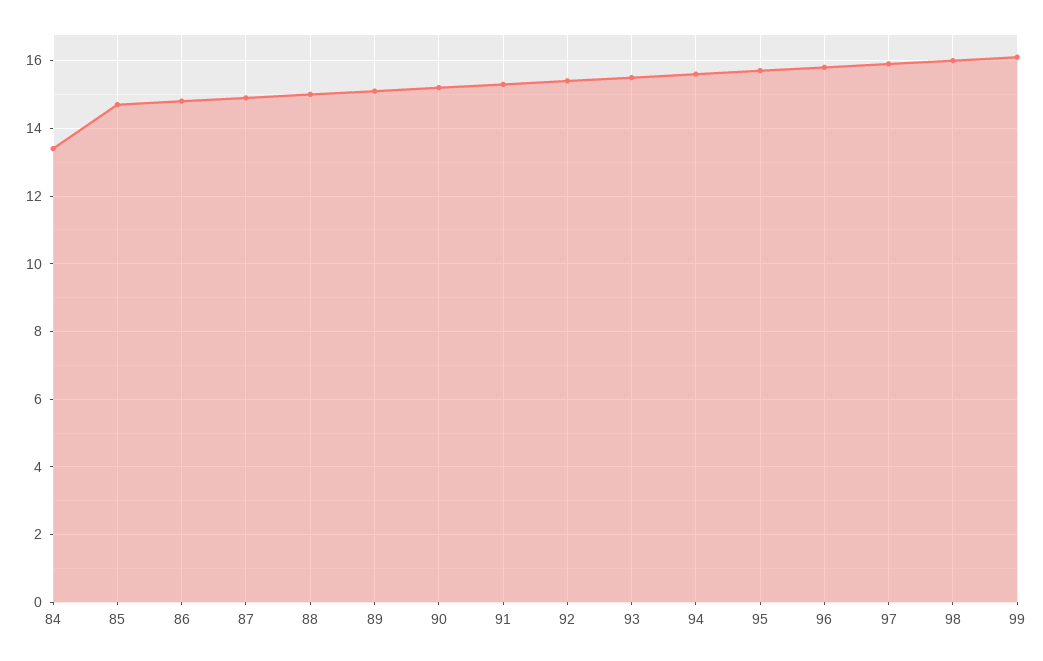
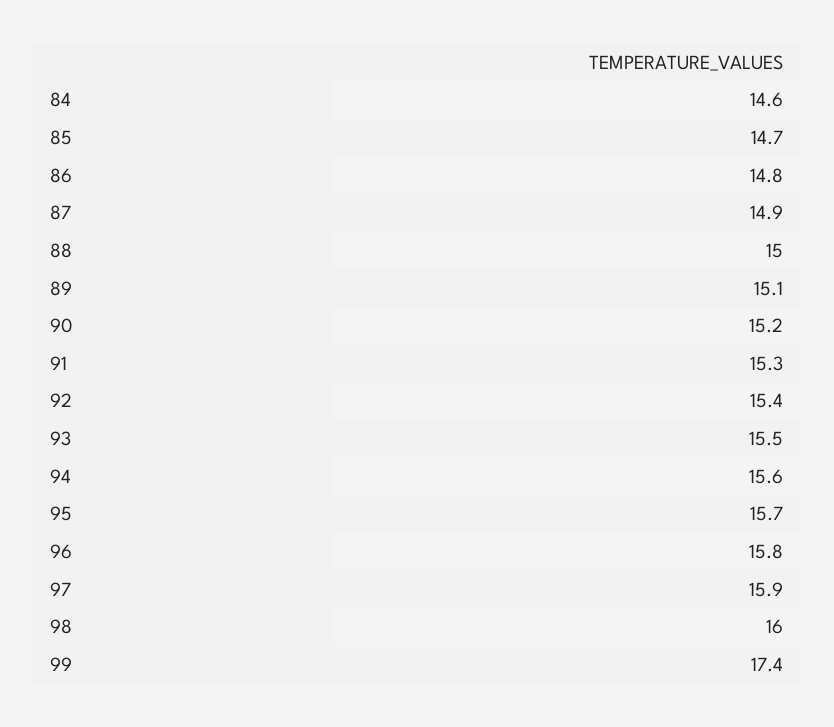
84: 13.5 -> 14.6
99: 16 -> 17.4

